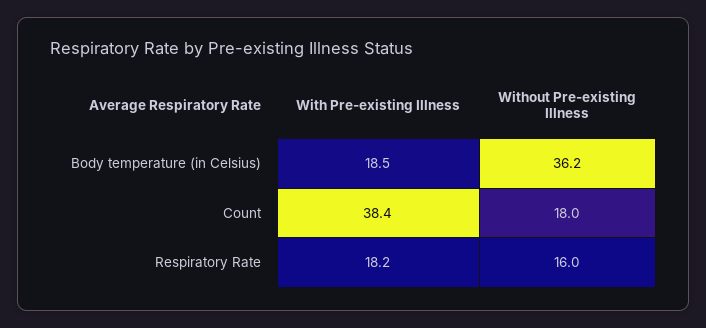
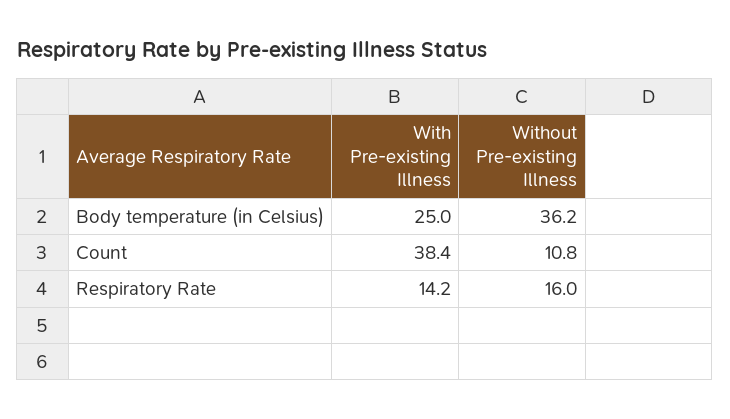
With Pre-existing Illness, Body temperature (in Celsius): 18.5 -> 25
Without Pre-existing Illness, Count: 18 -> 10.8
With Pre-existing Illness, Respiratory Rate: 18.2 -> 14.2

